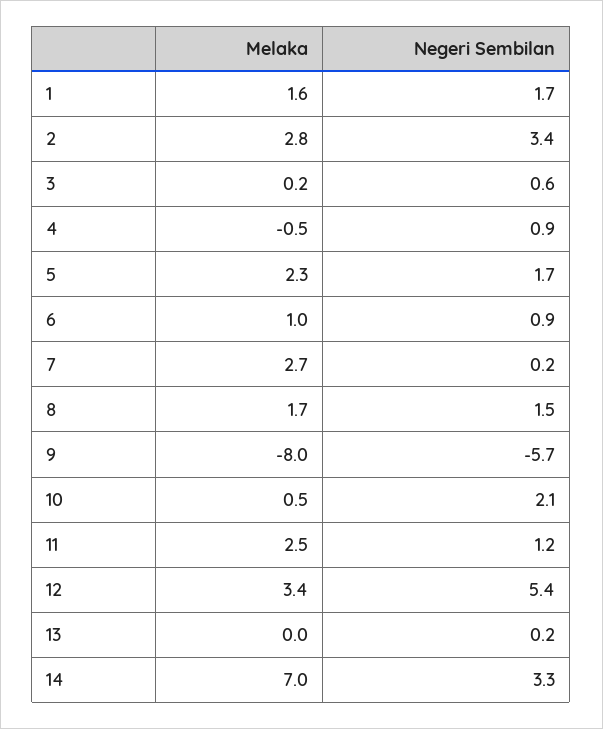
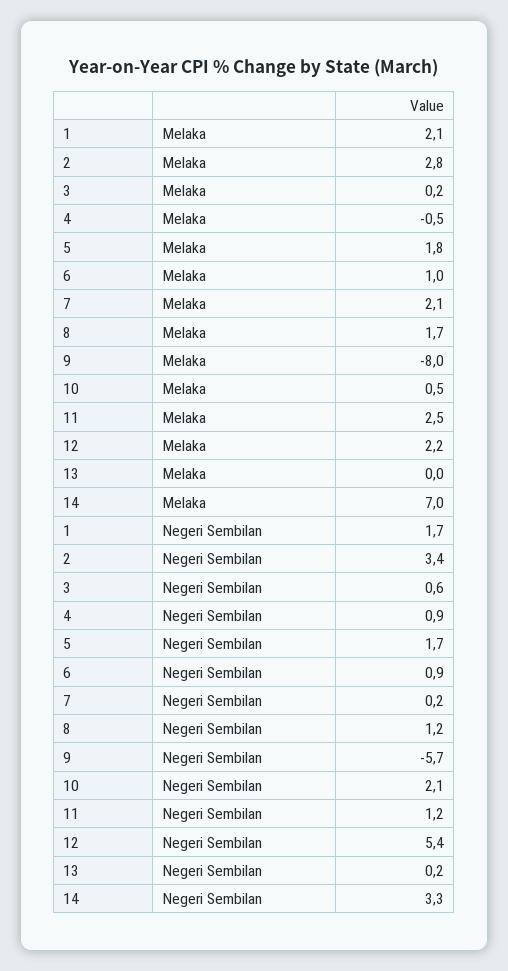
Melaka, 1: 1.6 -> 2.1
Melaka, 5: 2.3 -> 1.8
Melaka, 7: 2.7 -> 2.1
Negeri Sembilan, 8: 1.5 -> 1.2
Melaka, 12: 3.4 -> 2.2

